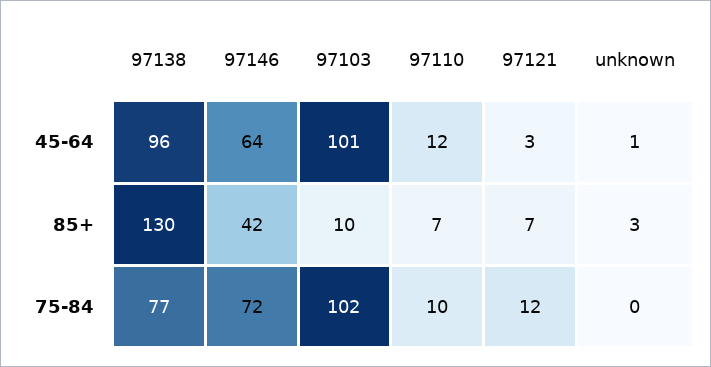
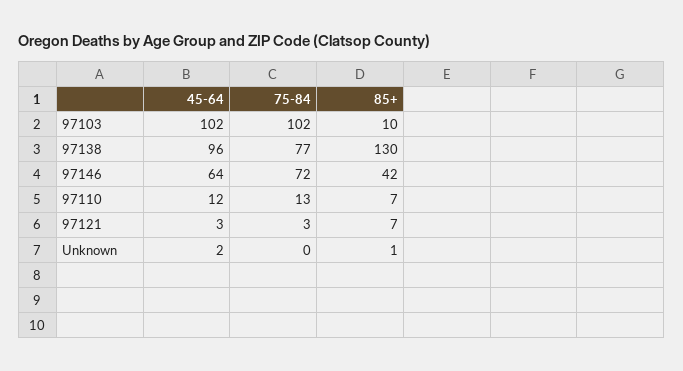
97103, 45-64: 101 -> 102
unknown, 45-64: 1 -> 2
unknown, 85+: 3 -> 1
97110, 75-84: 10 -> 13
97121, 75-84: 12 -> 3

